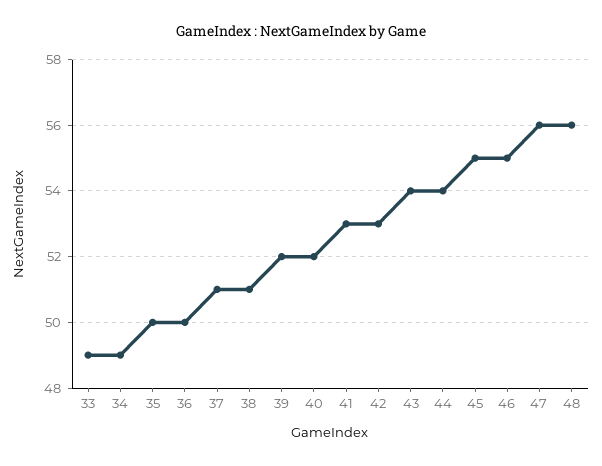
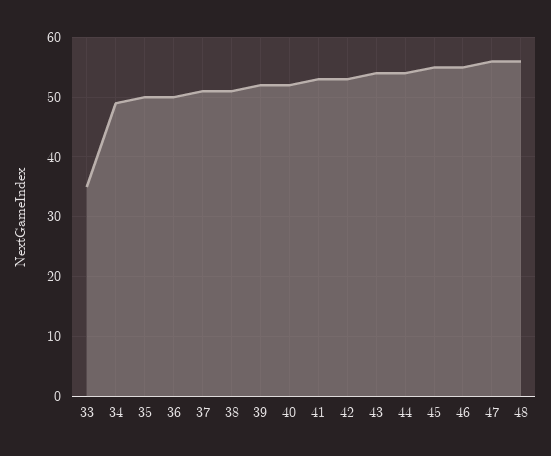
33: 49 -> 35

